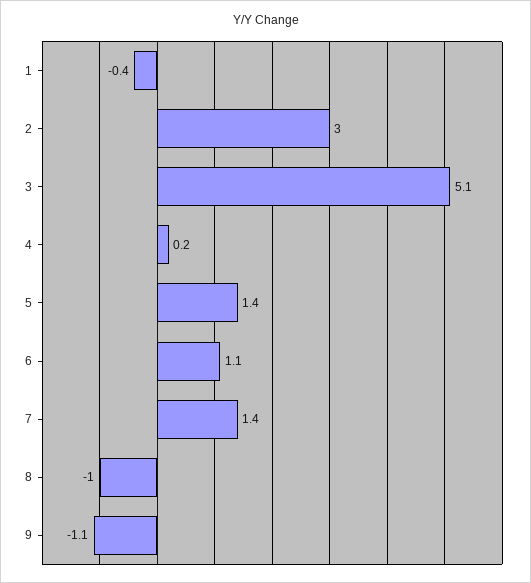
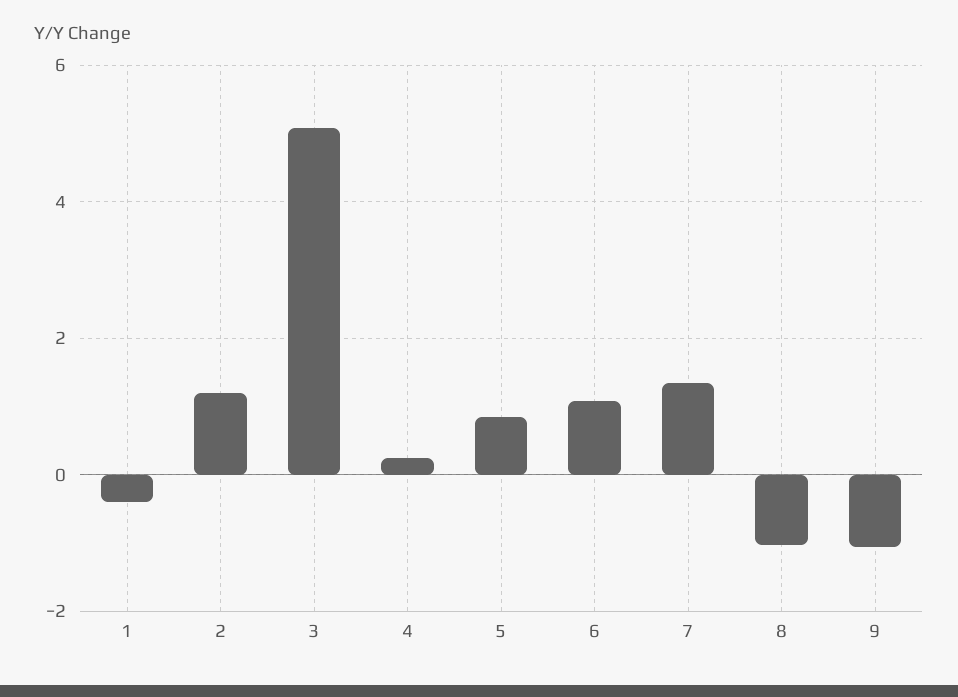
2: 3 -> 1.2
5: 1.4 -> 0.8

